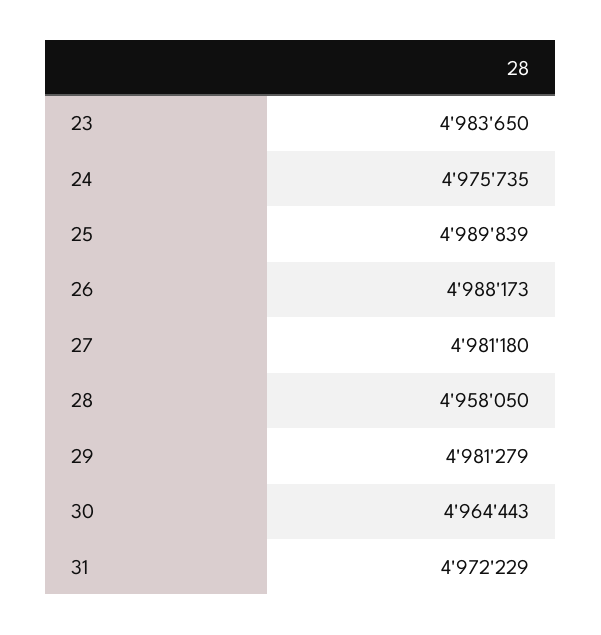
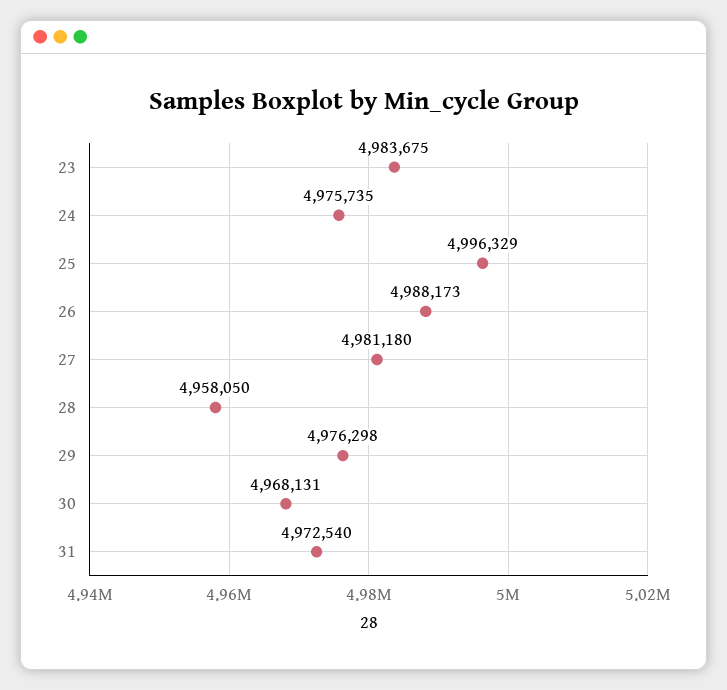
23: 4983650 -> 4983675
25: 4989839 -> 4996329
29: 4981279 -> 4976298
30: 4964443 -> 4968131
31: 4972229 -> 4972540

